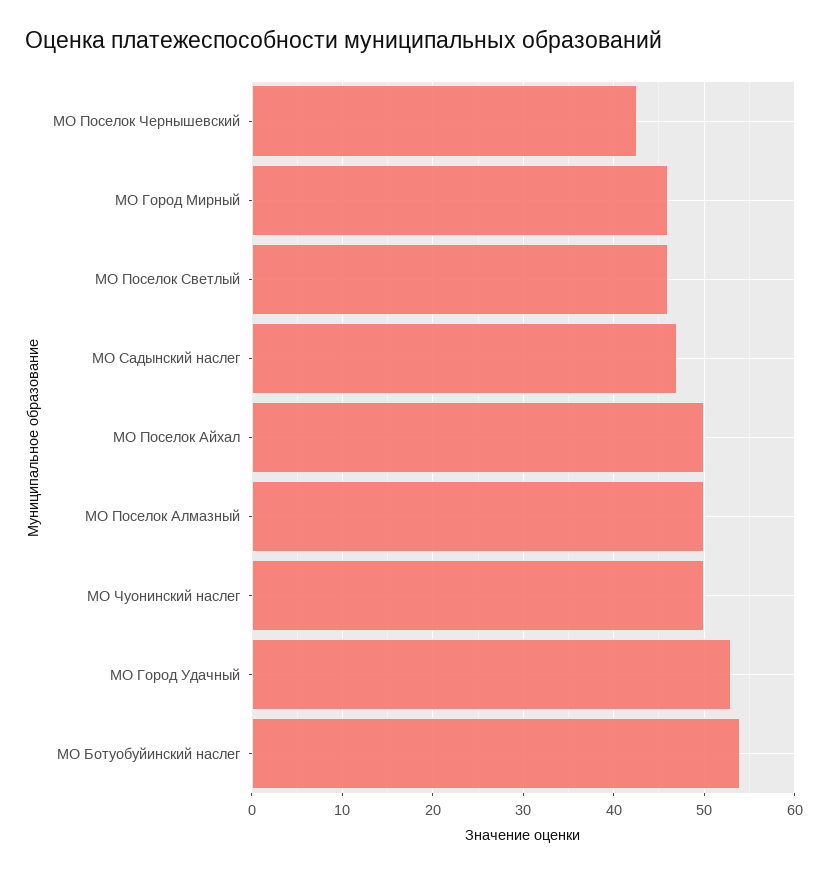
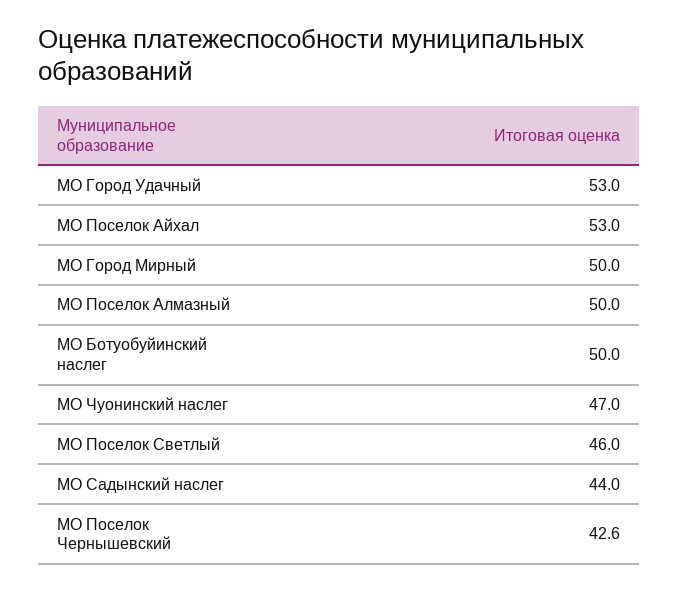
МО Город Мирный: 46 -> 50
МО Садынский наслег: 47 -> 44
МО Поселок Айхал: 50 -> 53
МО Чуонинский наслег: 50 -> 47
МО Ботуобуйинский наслег: 54 -> 50

